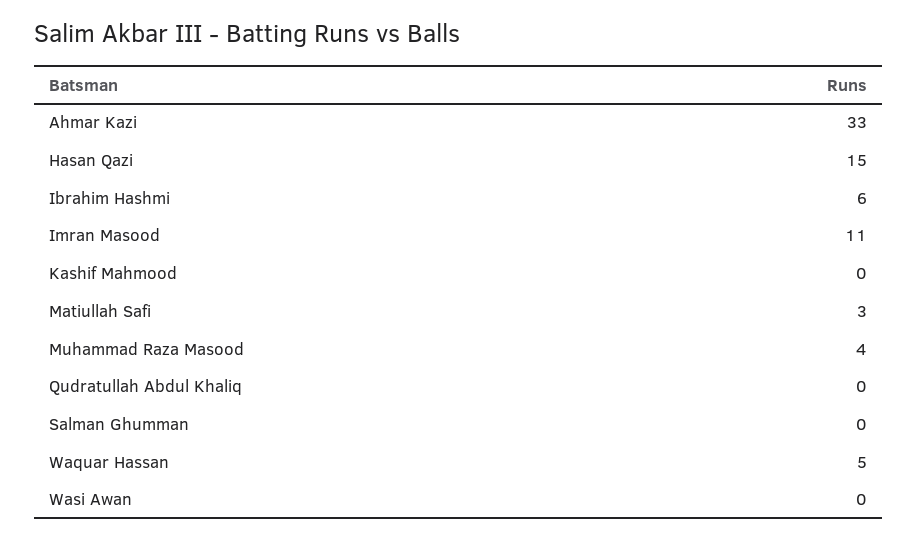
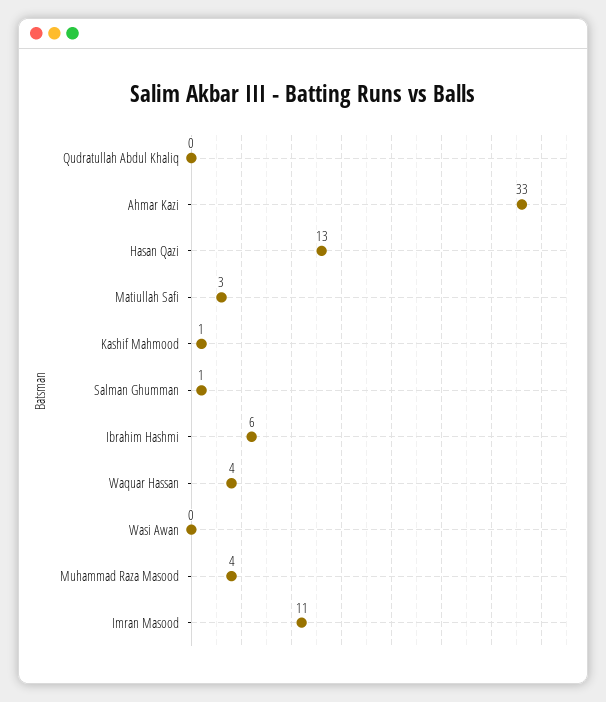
Hasan Qazi: 15 -> 13
Kashif Mahmood: 0 -> 1
Salman Ghumman: 0 -> 1
Waquar Hassan: 5 -> 4

